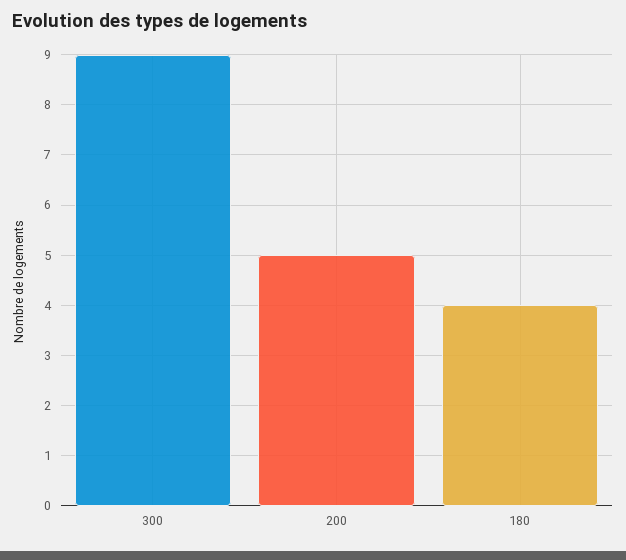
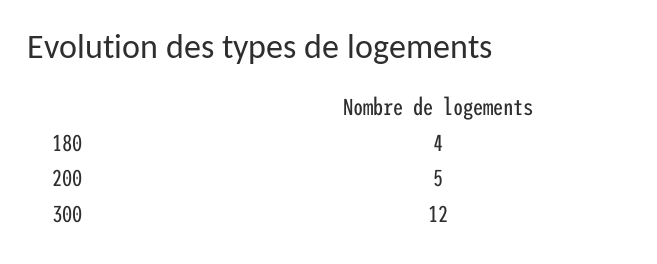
300: 9 -> 12

